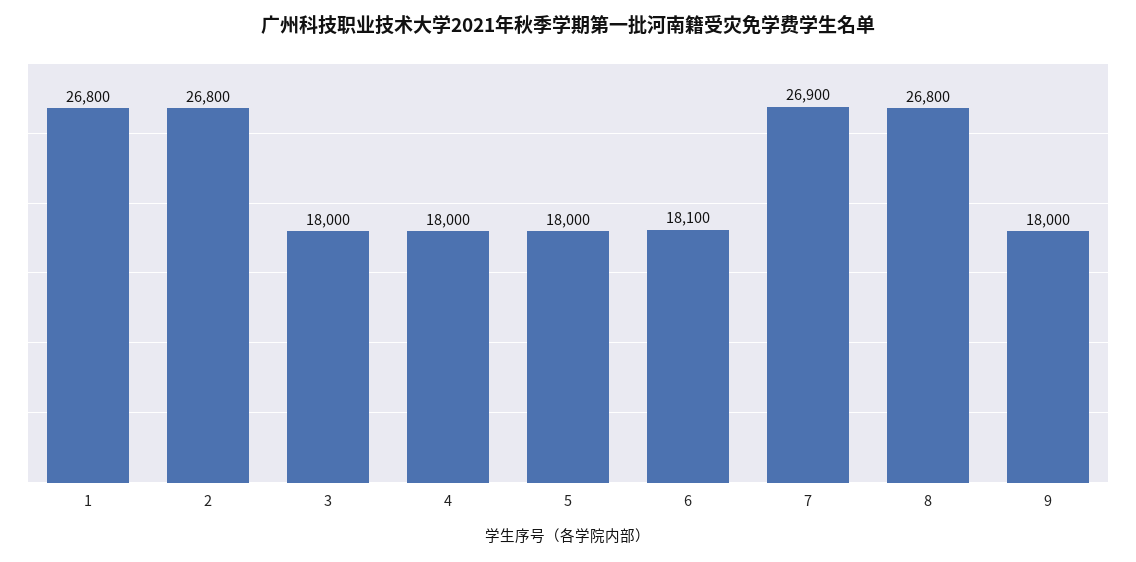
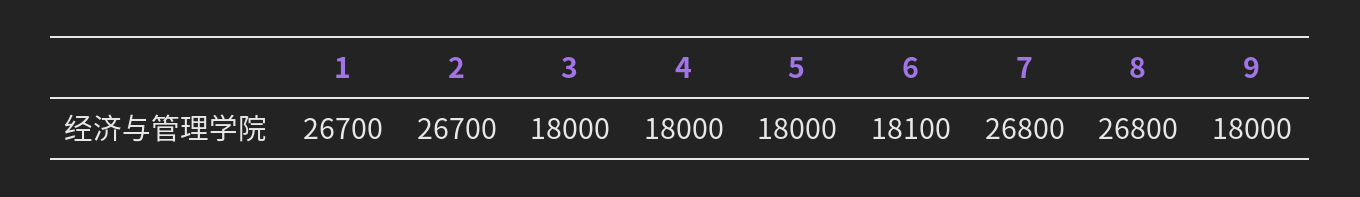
1: 26800 -> 26700
2: 26800 -> 26700
7: 26900 -> 26800

